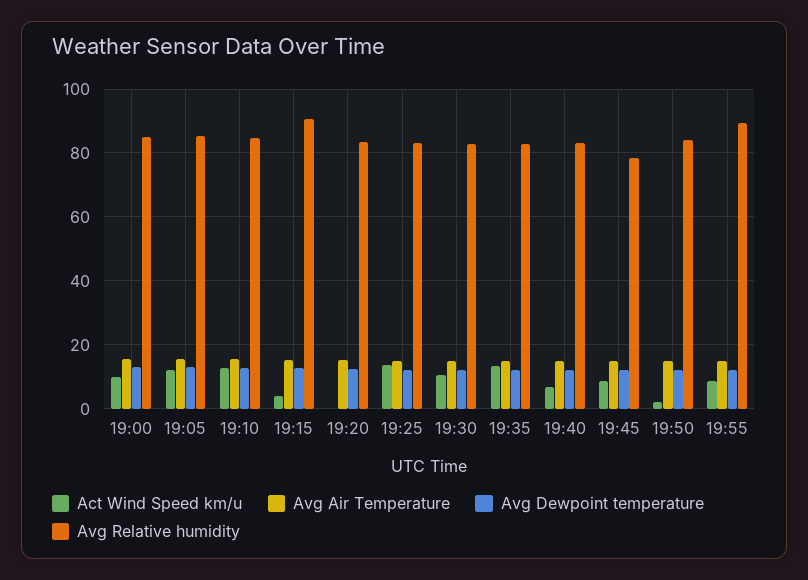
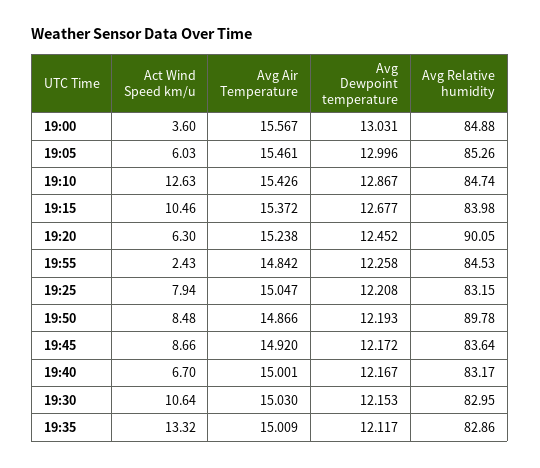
Act Wind Speed km/u, 19:00: 10 -> 3.6
Act Wind Speed km/u, 19:05: 12 -> 6.03
Act Wind Speed km/u, 19:15: 4 -> 10.46
Avg Relative humidity, 19:15: 90 -> 83.98
Act Wind Speed km/u, 19:20: 0 -> 6.3
Avg Relative humidity, 19:20: 84 -> 90.05
Act Wind Speed km/u, 19:25: 14 -> 7.94
Avg Relative humidity, 19:45: 78 -> 83.64
Act Wind Speed km/u, 19:50: 2 -> 8.48
Avg Relative humidity, 19:50: 84 -> 89.78
Act Wind Speed km/u, 19:55: 8 -> 2.43
Avg Relative humidity, 19:55: 90 -> 84.53

